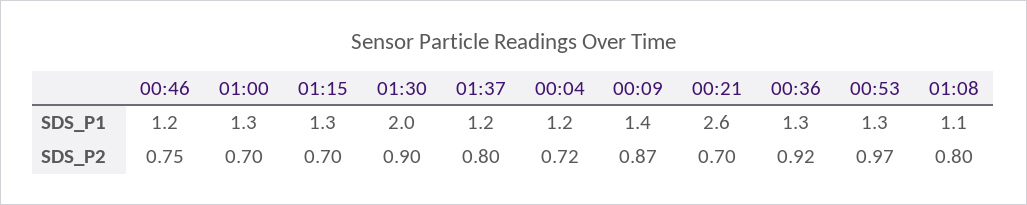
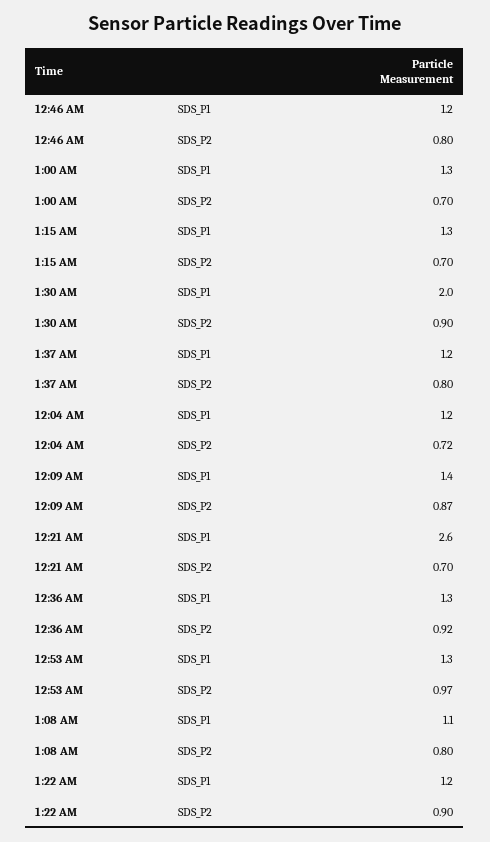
00:46, SDS_P2: 0.75 -> 0.8
1:22 AM, SDS_P1: none -> 1.2
1:22 AM, SDS_P2: none -> 0.9

